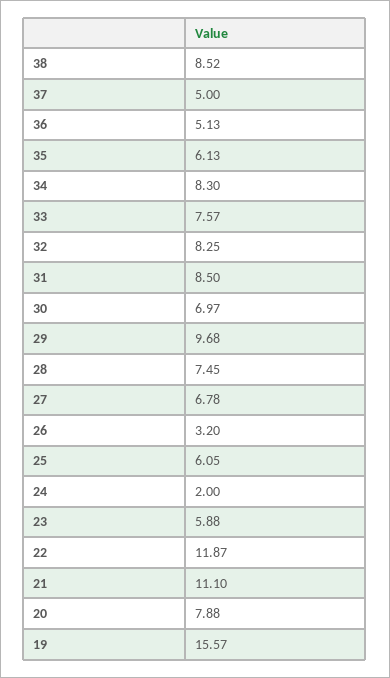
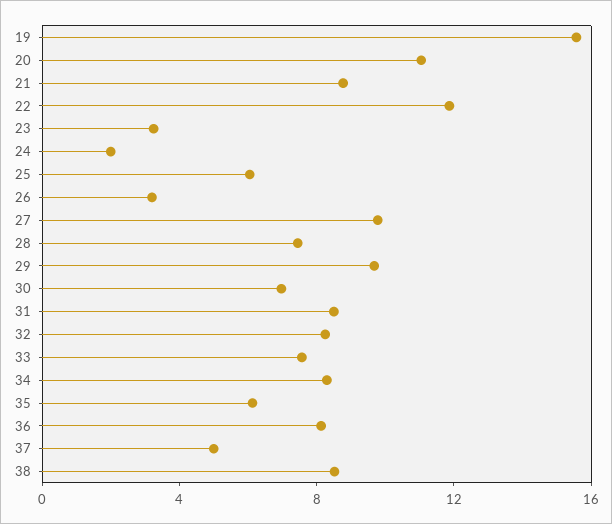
36: 5.13 -> 8
27: 6.78 -> 10
23: 5.88 -> 3
21: 11.1 -> 9
20: 7.88 -> 11

